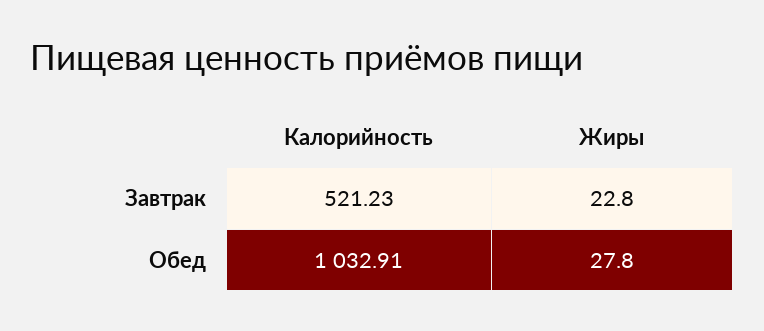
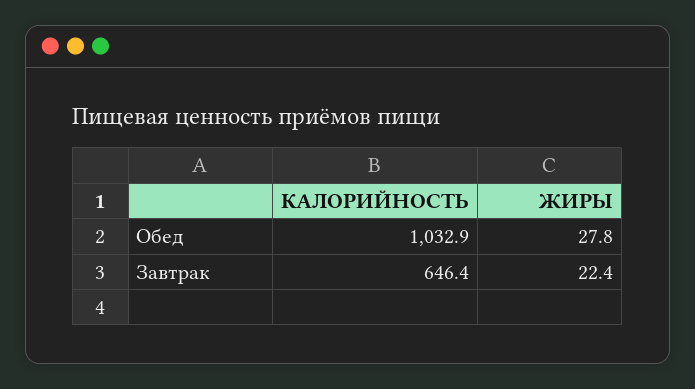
Калорийность, Завтрак: 521.23 -> 646.4
Жиры, Завтрак: 22.8 -> 22.4

